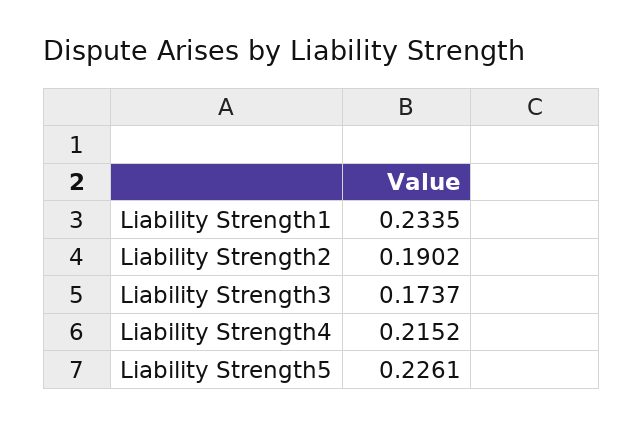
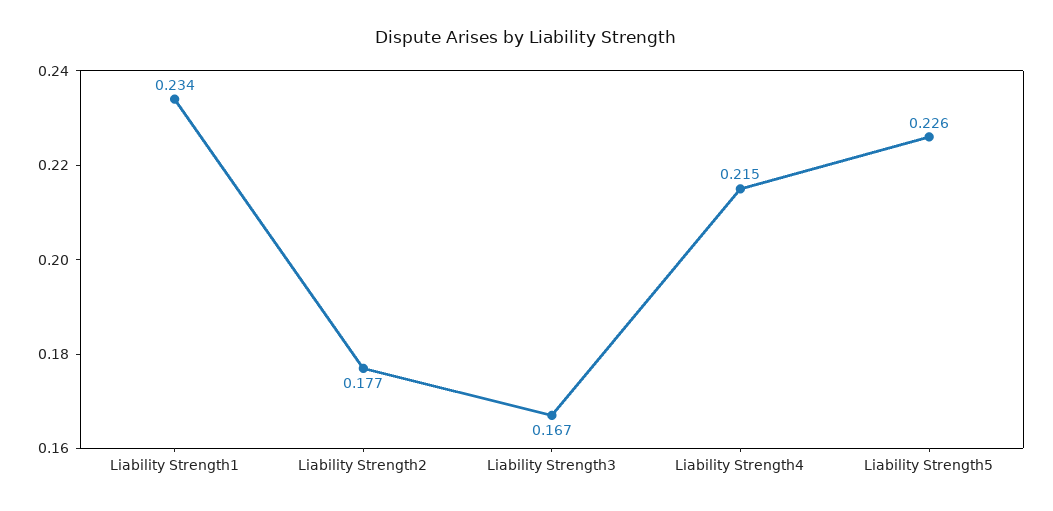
Liability Strength2: 0.1902 -> 0.177
Liability Strength3: 0.1737 -> 0.167

